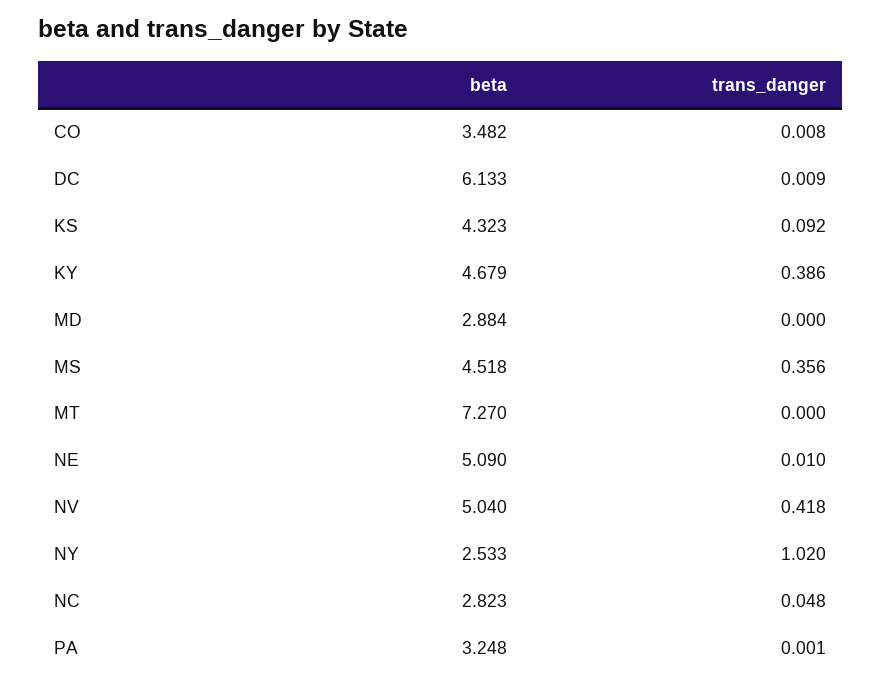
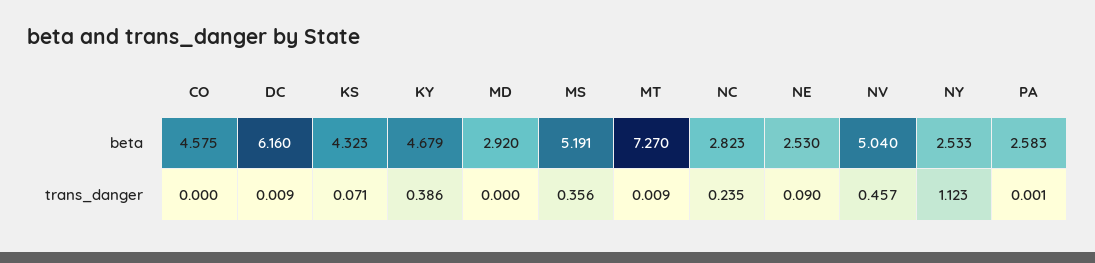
beta, CO: 3.482 -> 4.575
trans_danger, CO: 0.008 -> 0
beta, DC: 6.133 -> 6.16
trans_danger, KS: 0.092 -> 0.071
beta, MD: 2.884 -> 2.92
beta, MS: 4.518 -> 5.191
trans_danger, MT: 0 -> 0.009
beta, NE: 5.09 -> 2.53
trans_danger, NE: 0.01 -> 0.09
trans_danger, NV: 0.418 -> 0.457
trans_danger, NY: 1.02 -> 1.123
trans_danger, NC: 0.048 -> 0.235
beta, PA: 3.248 -> 2.583

